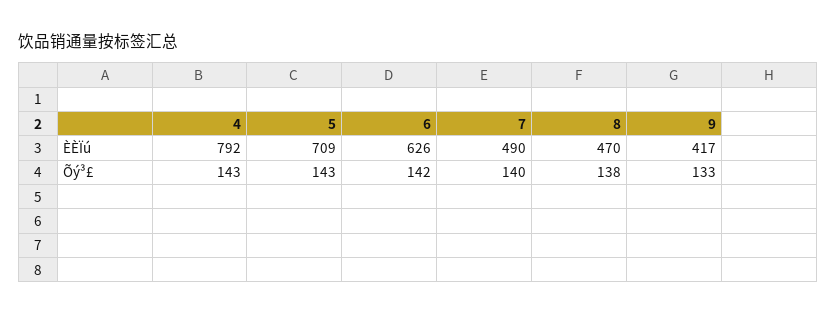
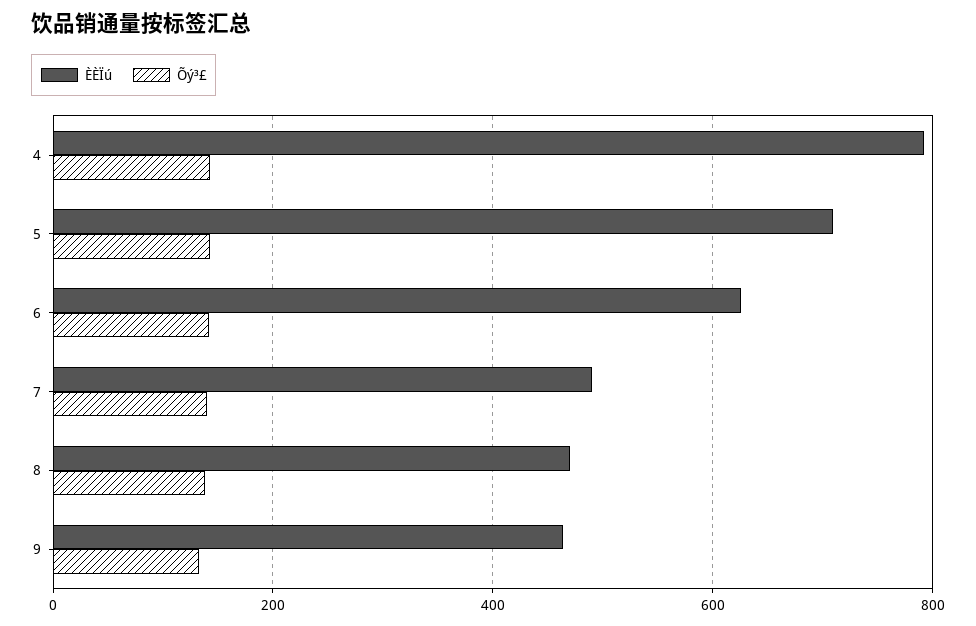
ÈÈÏú, 9: 417 -> 460

